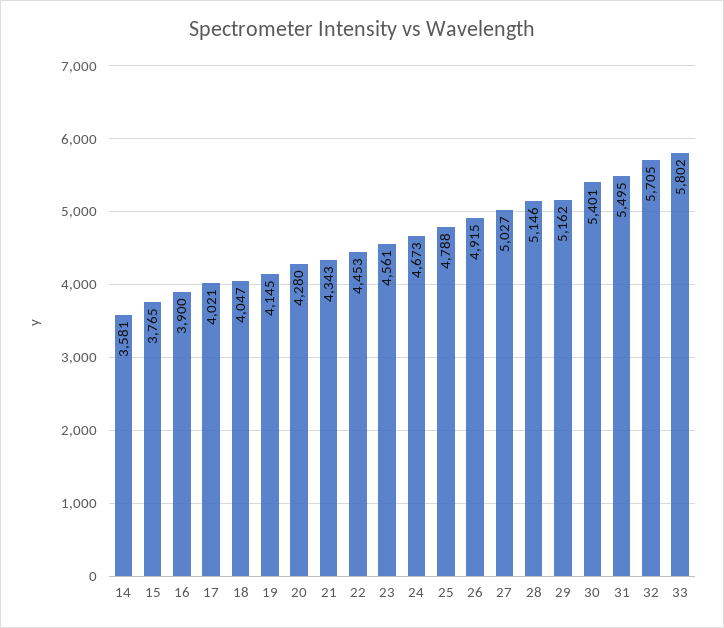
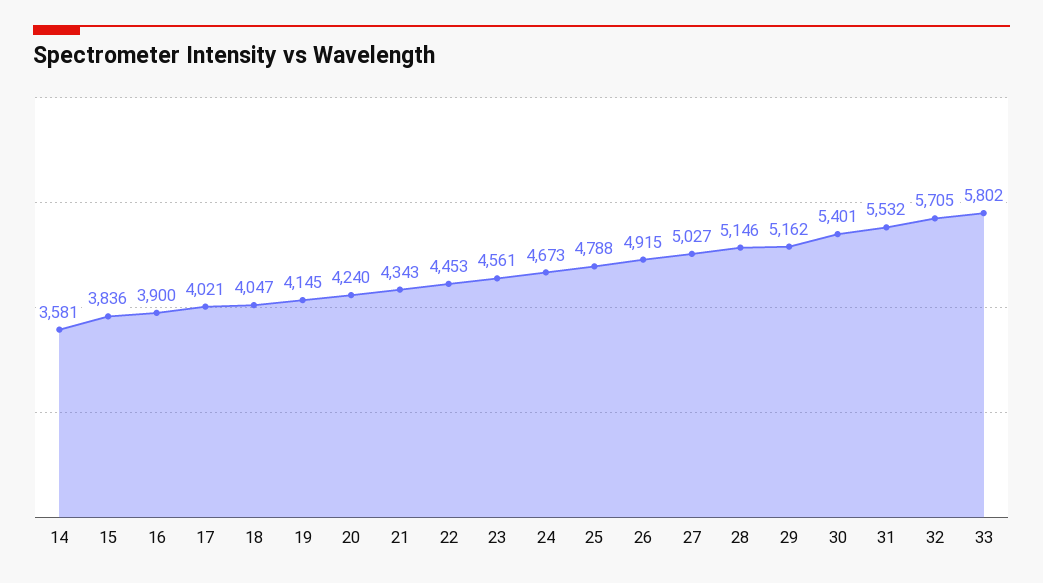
15: 3765 -> 3836
20: 4280 -> 4240
31: 5495 -> 5532

